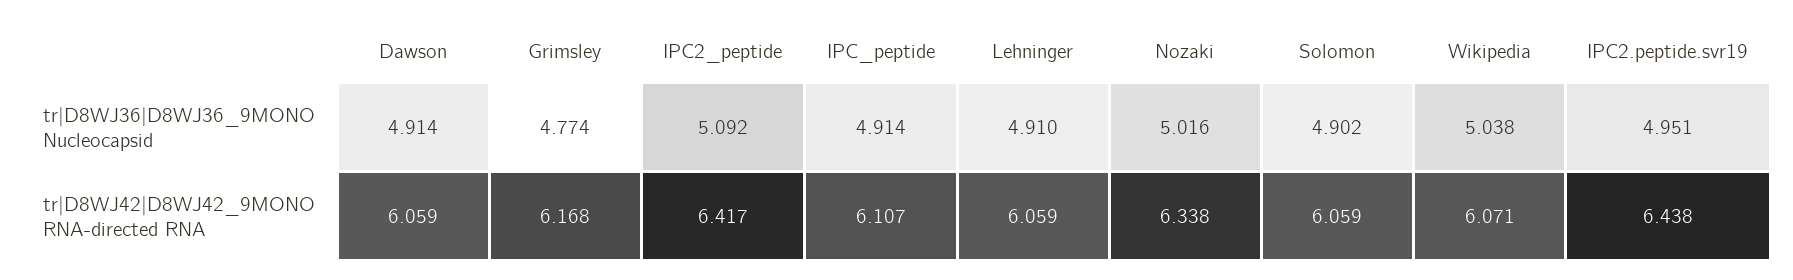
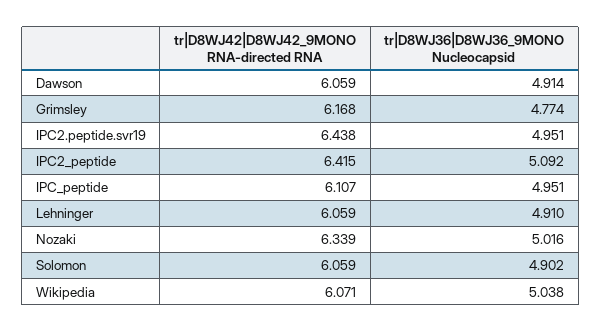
IPC_peptide, tr|D8WJ36|D8WJ36_9MONO Nucleocapsid: 4.914 -> 4.951
IPC2_peptide, tr|D8WJ42|D8WJ42_9MONO RNA-directed RNA: 6.417 -> 6.415
Nozaki, tr|D8WJ42|D8WJ42_9MONO RNA-directed RNA: 6.338 -> 6.339

